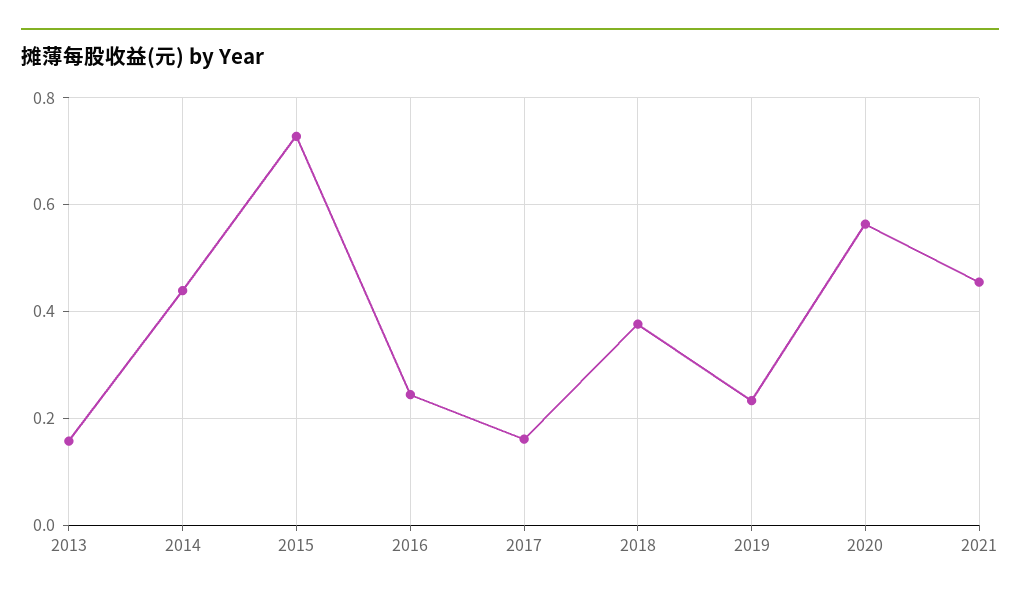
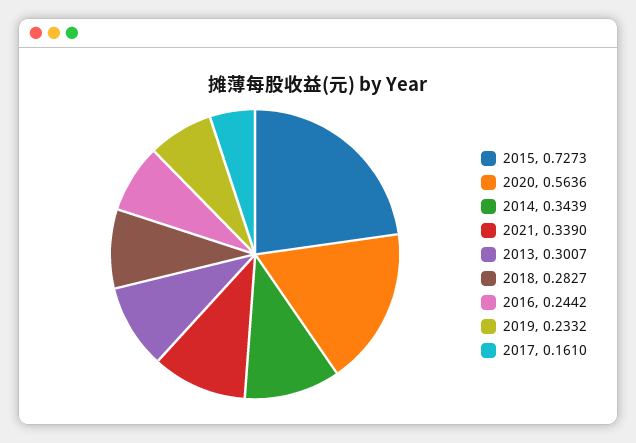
2013: 0.16 -> 0.3007
2014: 0.44 -> 0.3439
2018: 0.38 -> 0.2827
2021: 0.46 -> 0.339

